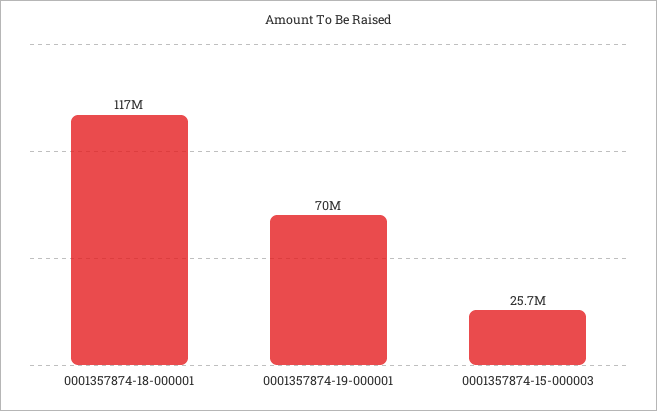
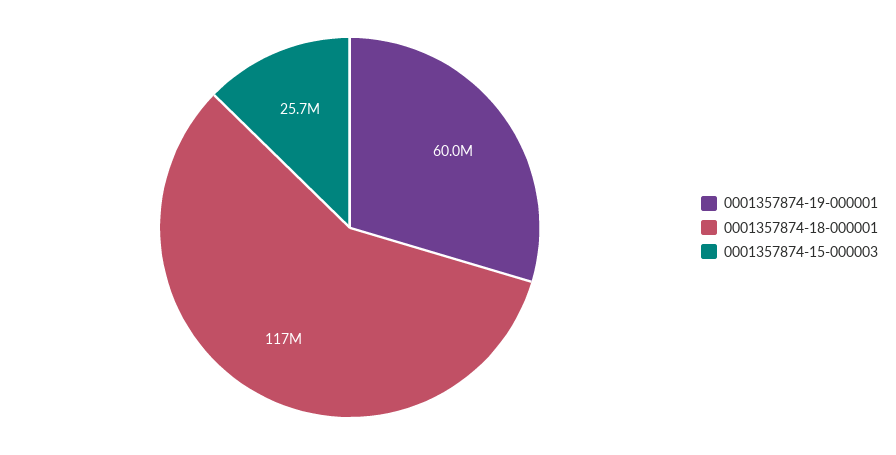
0001357874-19-000001: 70000000 -> 60000000

